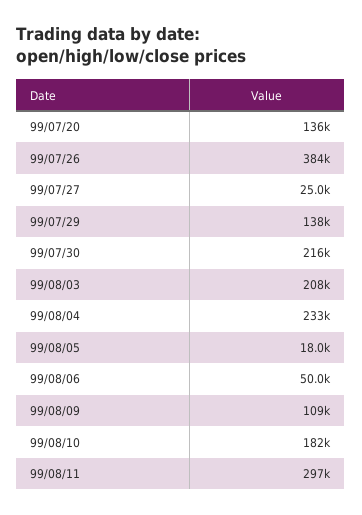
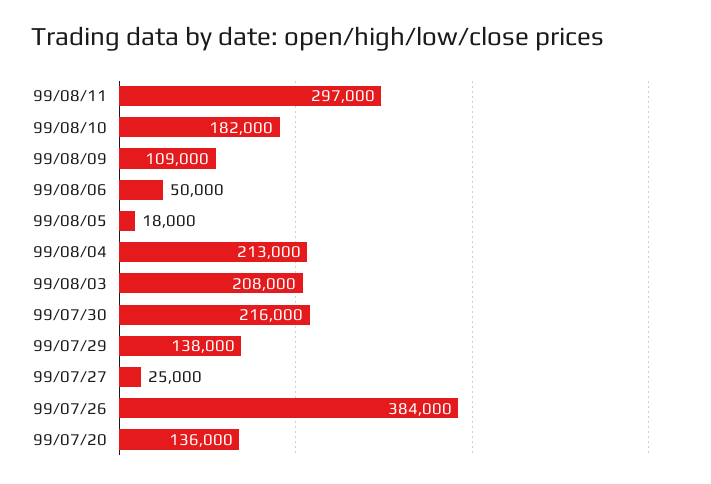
99/08/04: 233000 -> 213000

